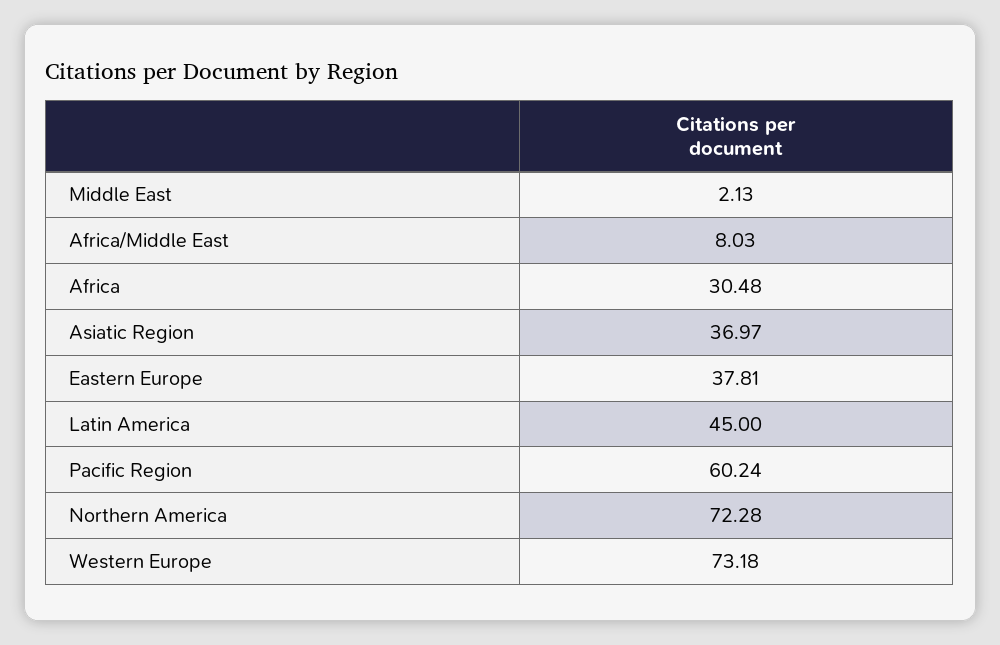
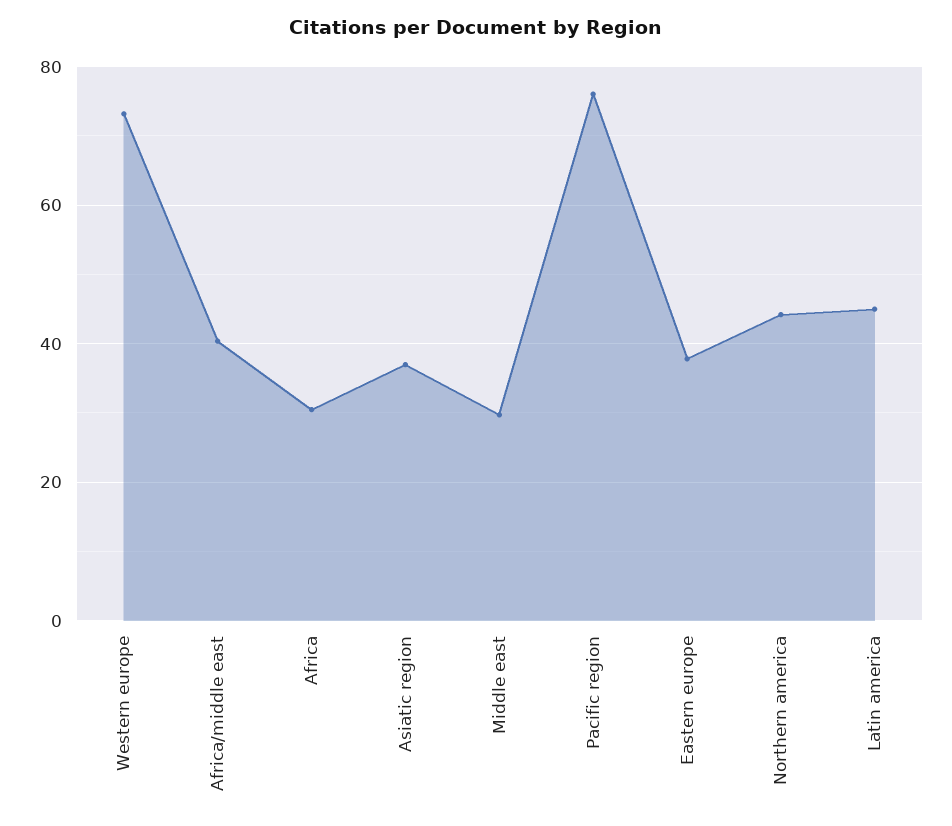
Middle East: 2.13 -> 30
Africa/Middle East: 8.03 -> 40
Pacific Region: 60.24 -> 76
Northern America: 72.28 -> 44

